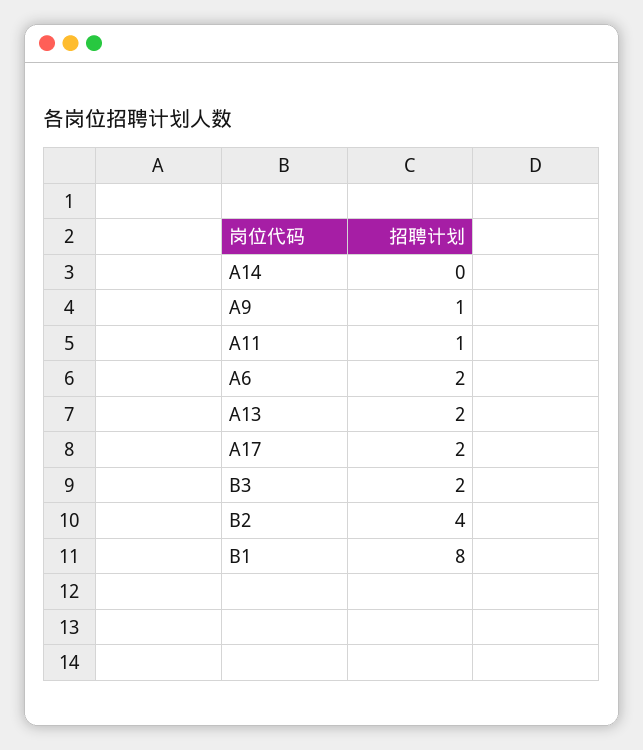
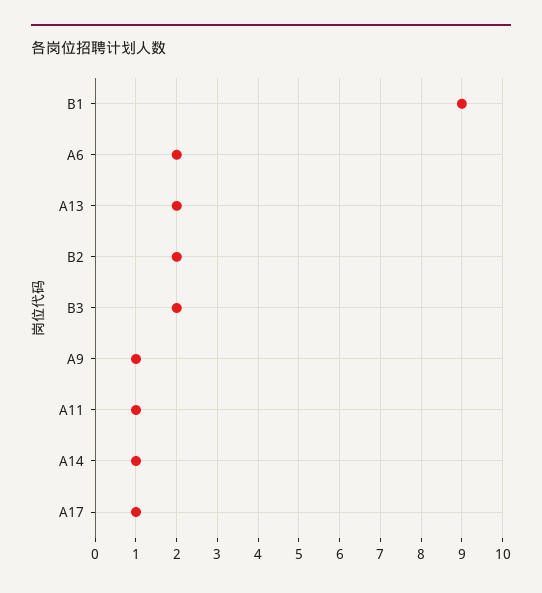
A14: 0 -> 1
A17: 2 -> 1
B2: 4 -> 2
B1: 8 -> 9

